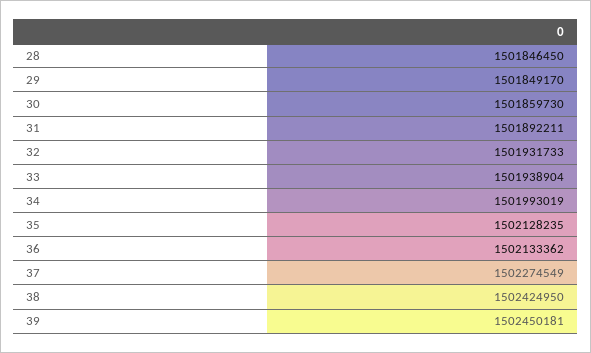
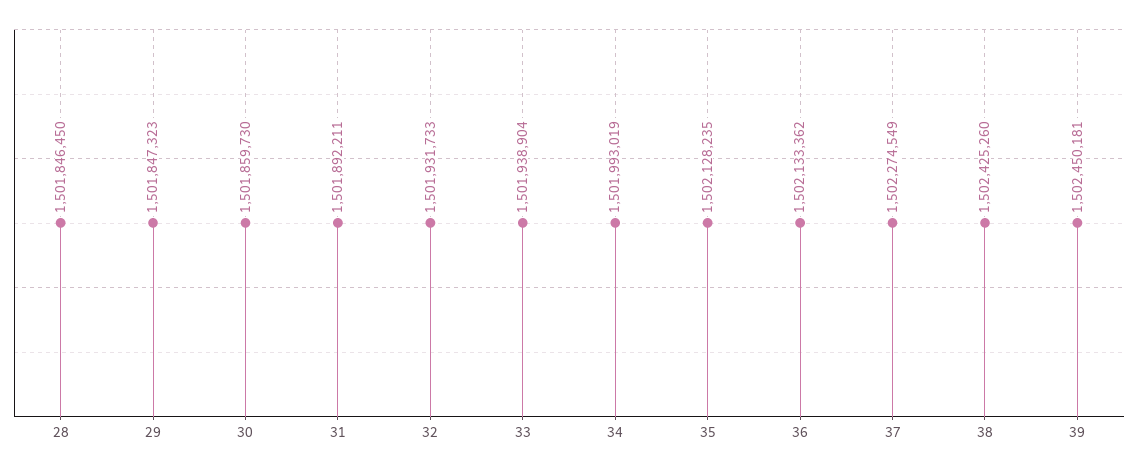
29: 1501849170 -> 1501847323
38: 1502424950 -> 1502425260

